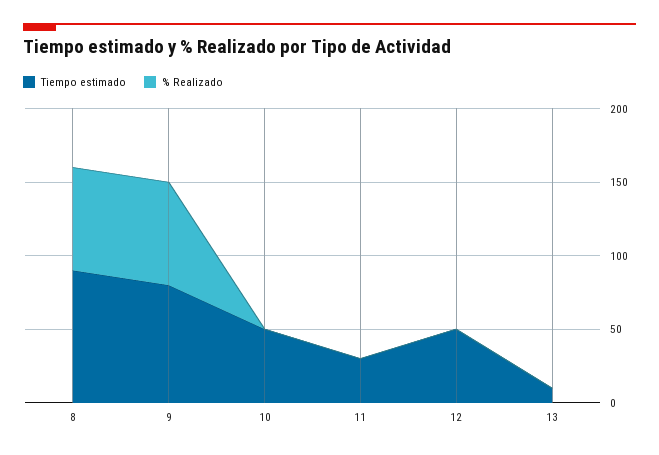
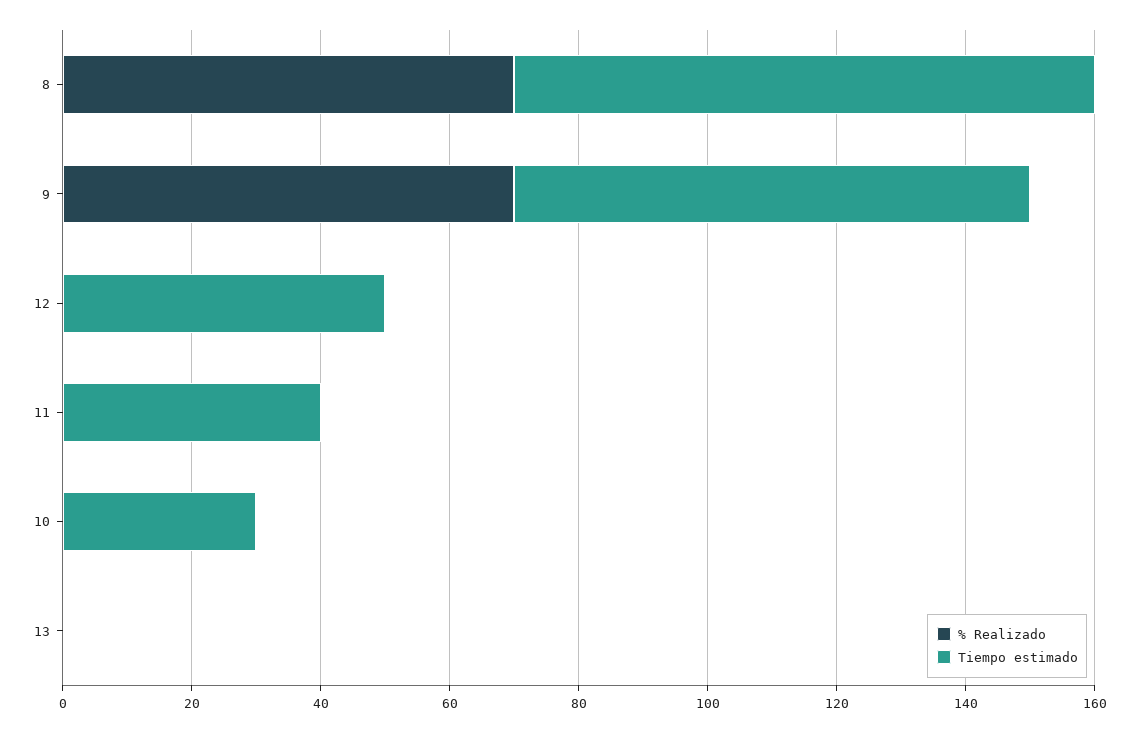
Tiempo estimado, 10: 50 -> 30
Tiempo estimado, 11: 30 -> 40
Tiempo estimado, 13: 10 -> 0

